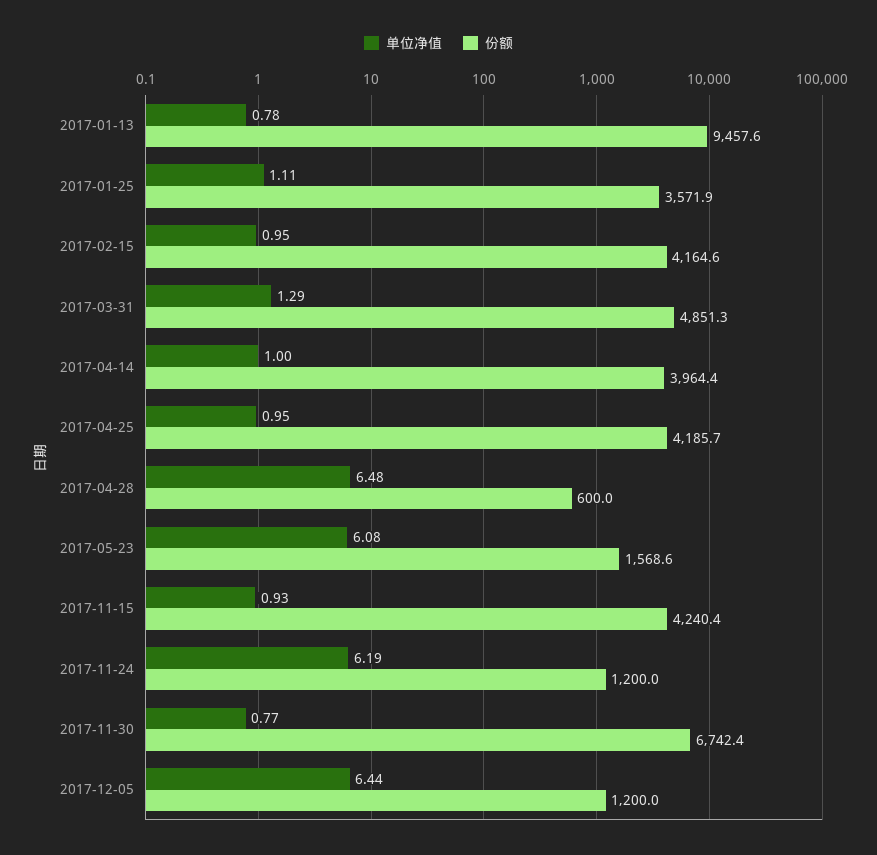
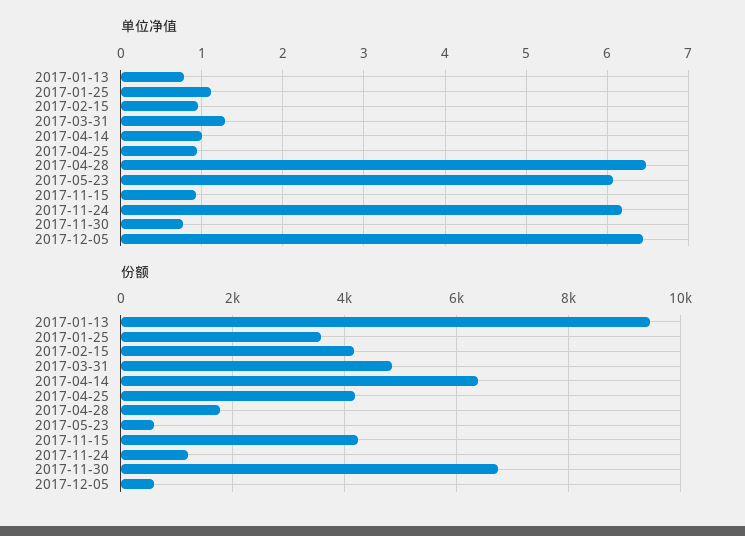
份额, 2017-04-14: 3964.4 -> 6400
份额, 2017-04-28: 600 -> 1800
份额, 2017-05-23: 1568.6 -> 600
份额, 2017-12-05: 1200 -> 600

